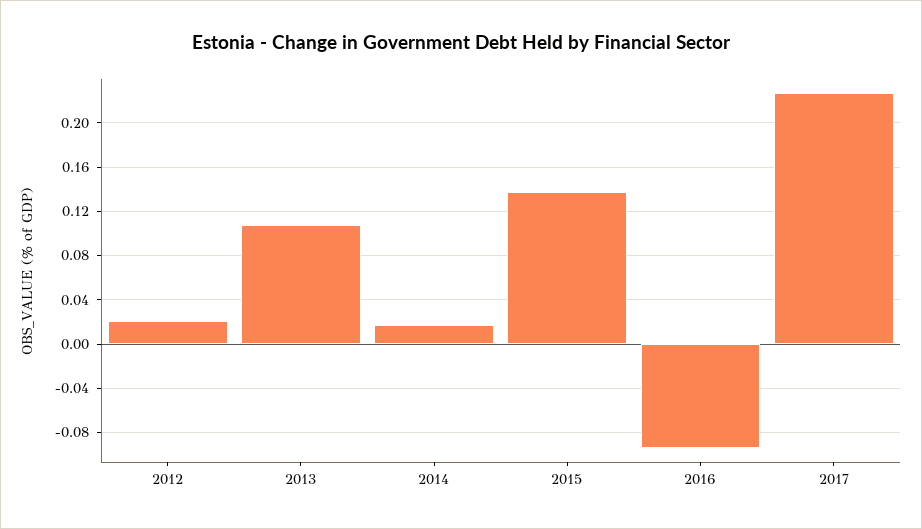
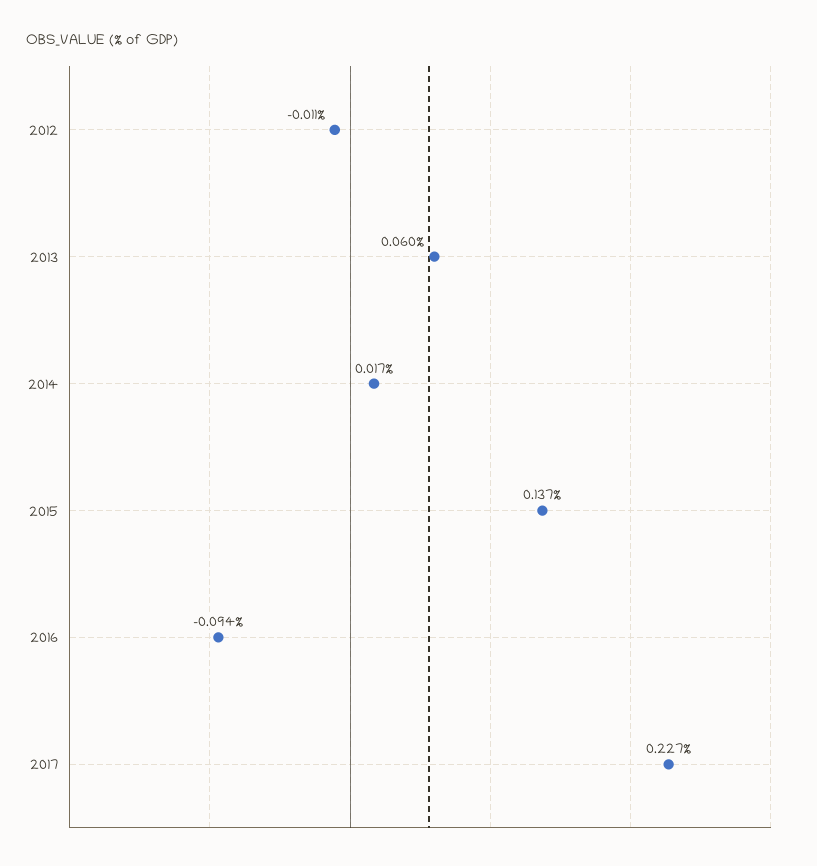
2012: 0.02 -> -0.011
2013: 0.11 -> 0.06

